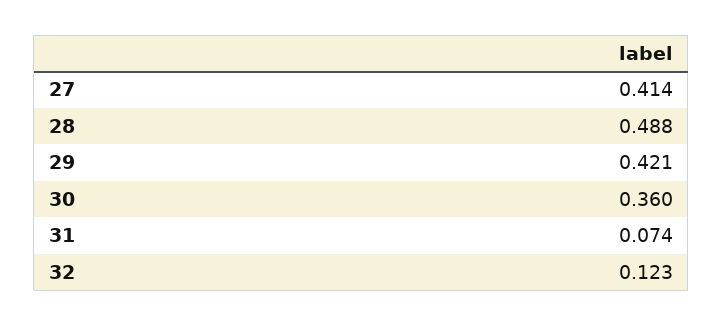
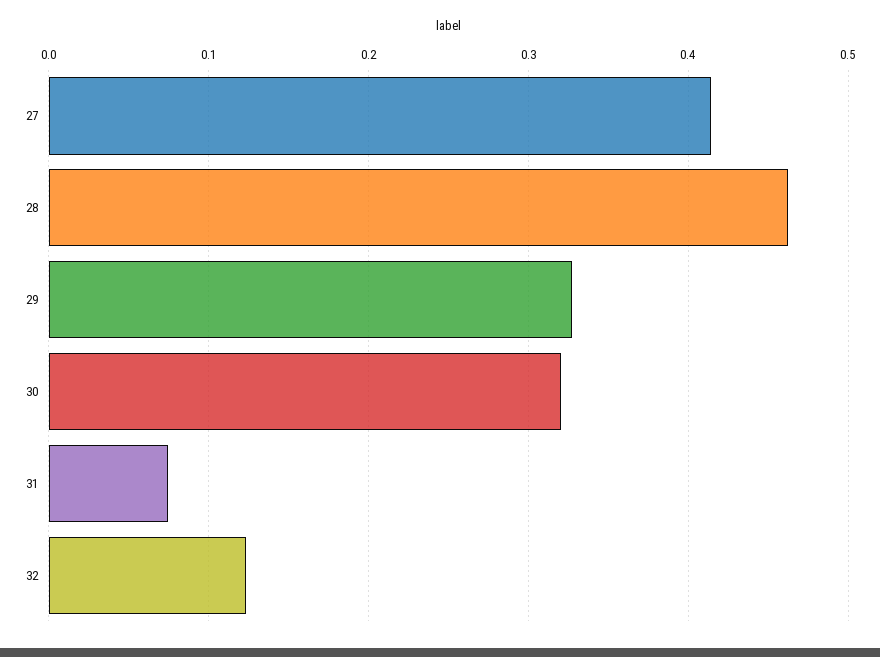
28: 0.488 -> 0.46
29: 0.421 -> 0.33
30: 0.36 -> 0.32

